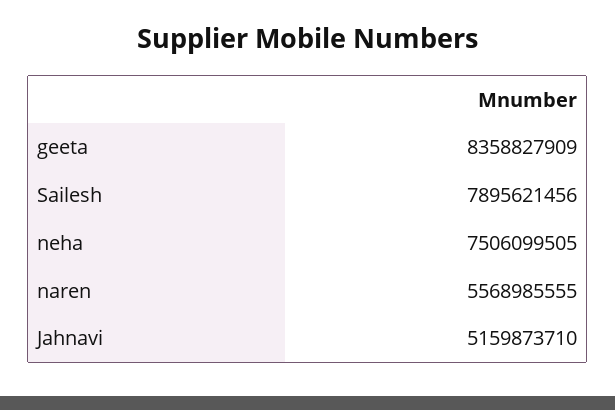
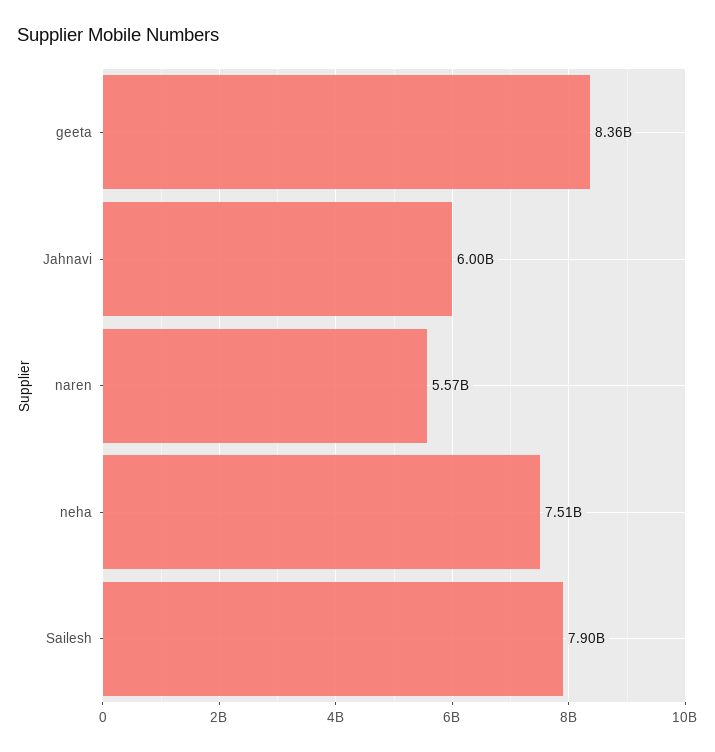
Jahnavi: 5159873710 -> 6000000000

